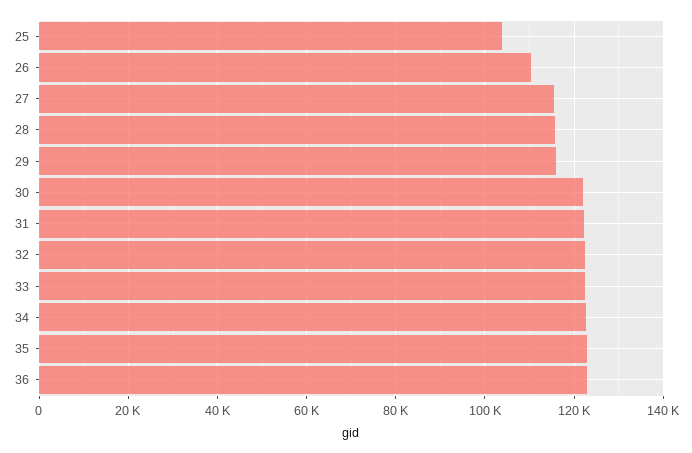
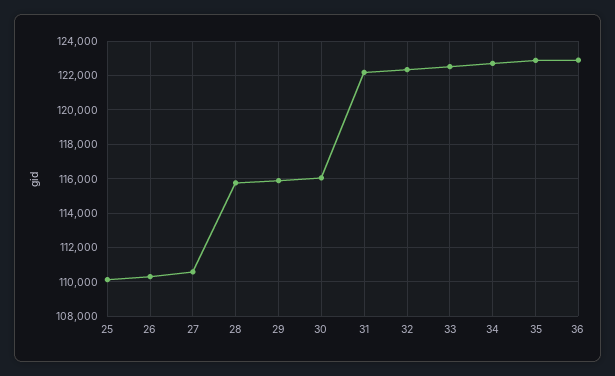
25: 104000 -> 110000
27: 116000 -> 110500
30: 122000 -> 116000

